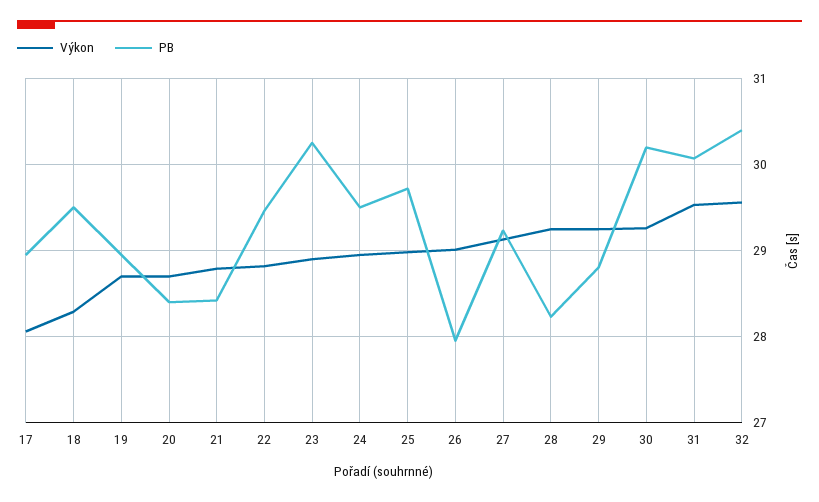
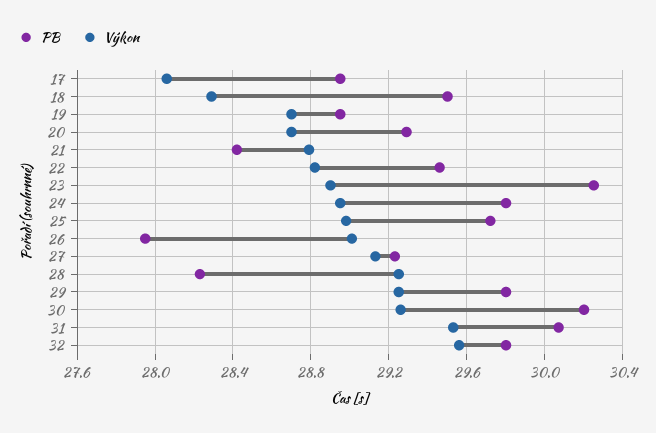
PB, 20: 28.4 -> 29.3
PB, 24: 29.5 -> 29.8
PB, 29: 28.8 -> 29.8
PB, 32: 30.4 -> 29.8

